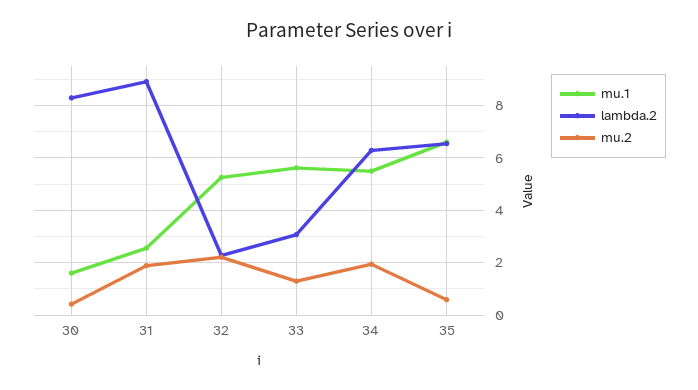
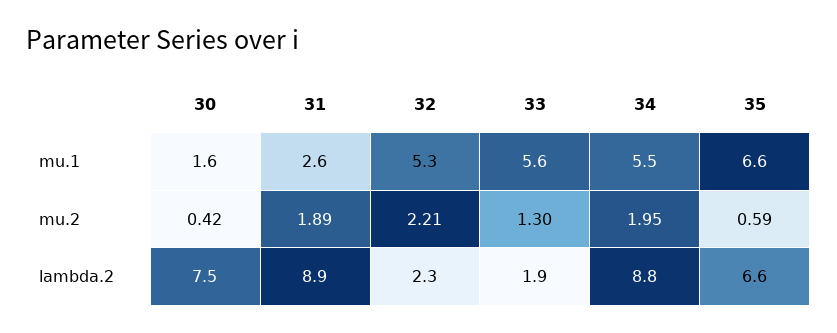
lambda.2, 30: 8.25 -> 7.5
lambda.2, 33: 3 -> 1.9
lambda.2, 34: 6.25 -> 8.8

